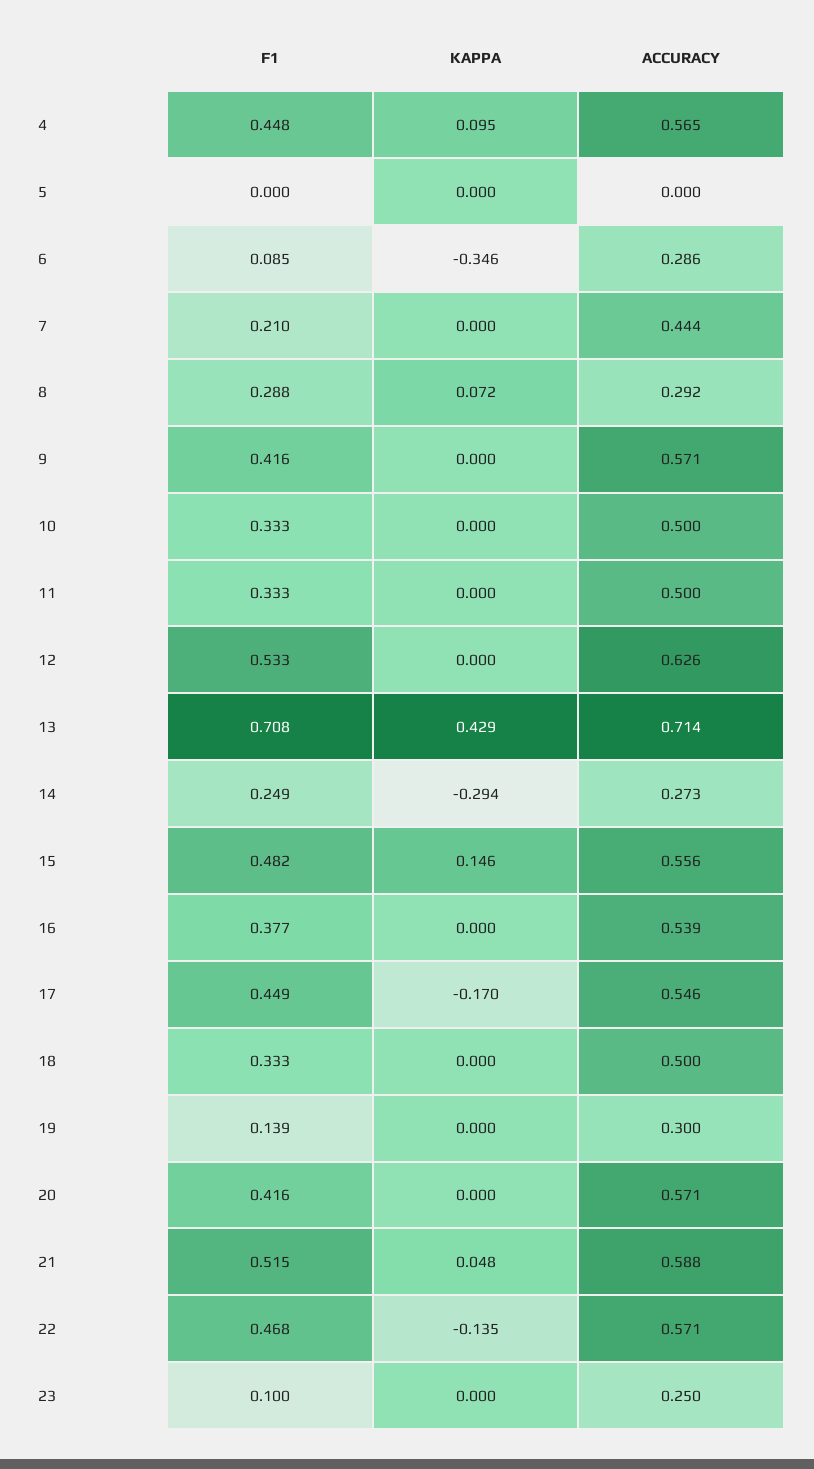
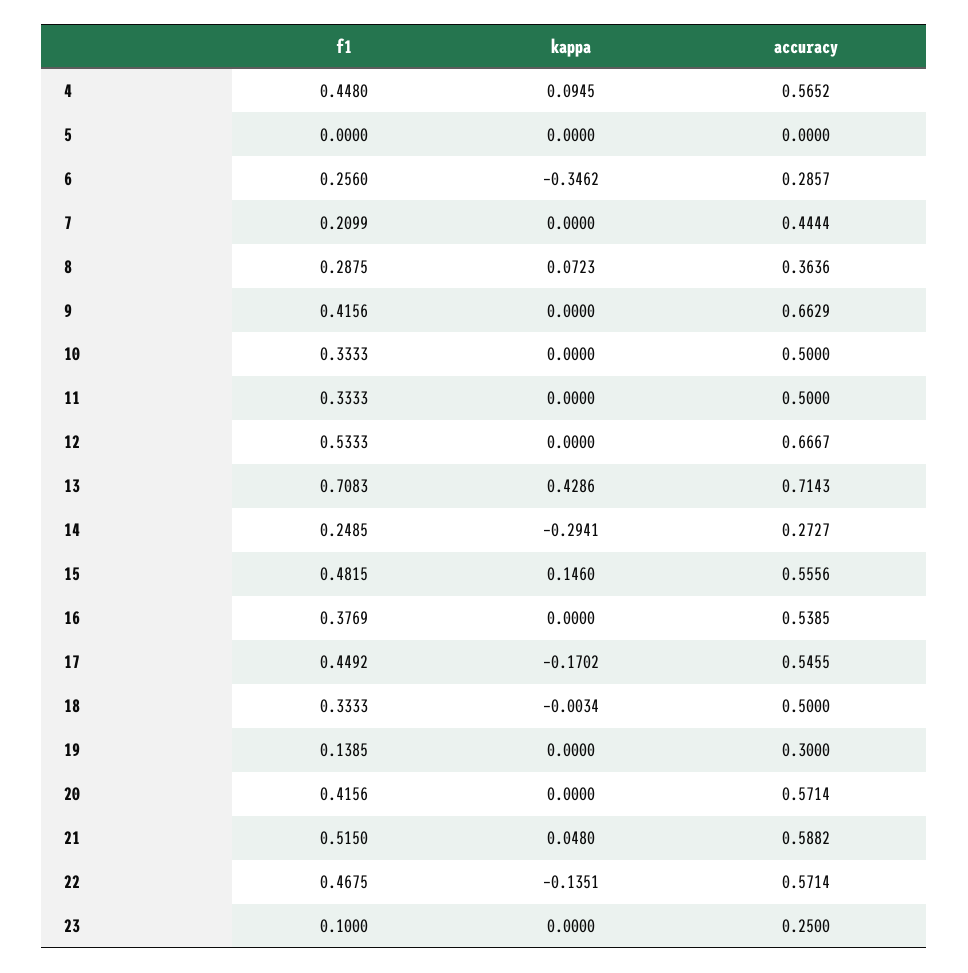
F1, 6: 0.085 -> 0.256
ACCURACY, 8: 0.292 -> 0.3636
ACCURACY, 9: 0.571 -> 0.6629
ACCURACY, 12: 0.626 -> 0.6667
KAPPA, 18: 0 -> -0.0034

